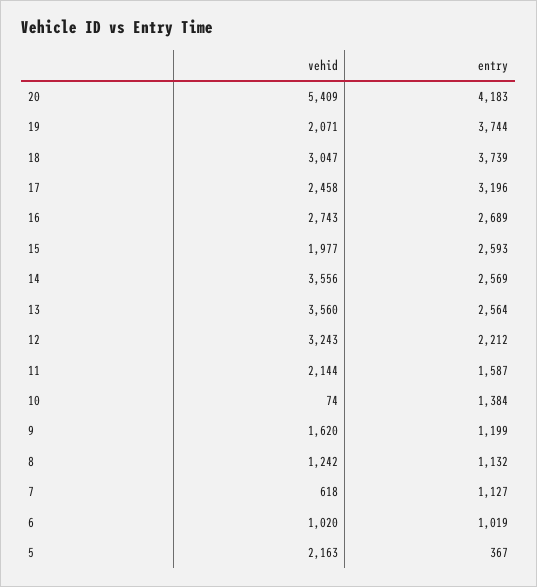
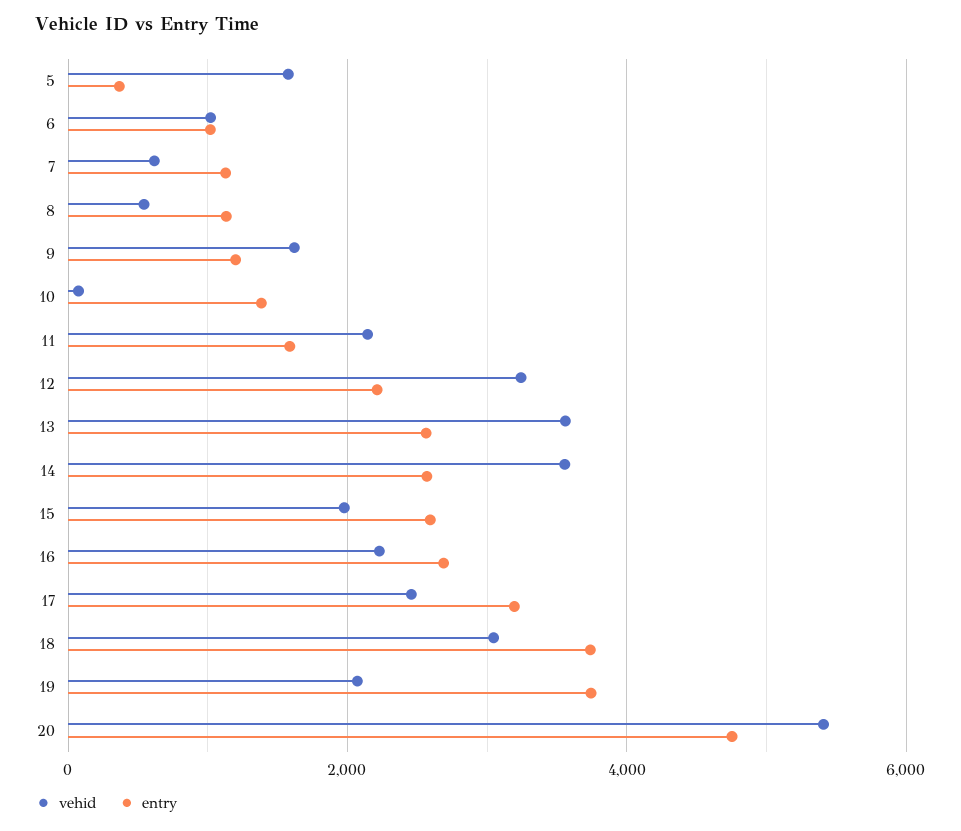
entry, 20: 4183 -> 4800
vehid, 16: 2743 -> 2200
vehid, 8: 1242 -> 600
vehid, 5: 2163 -> 1600

